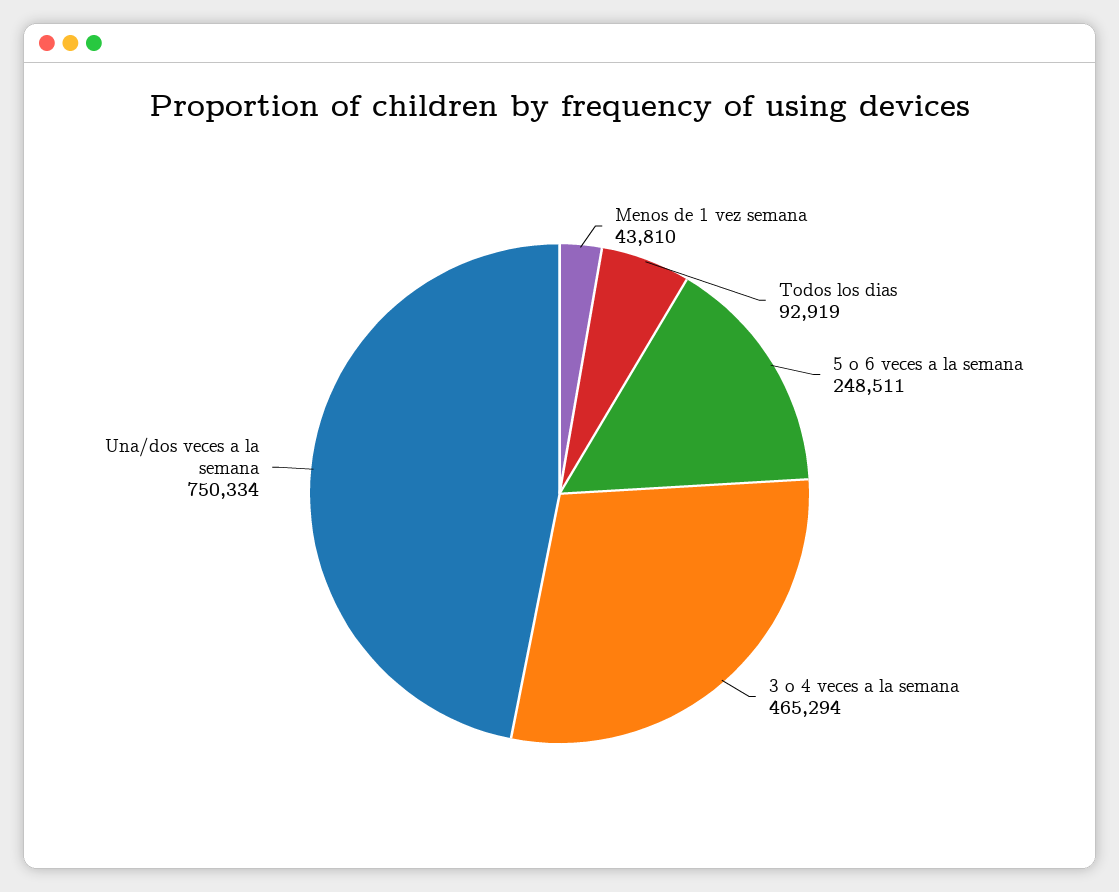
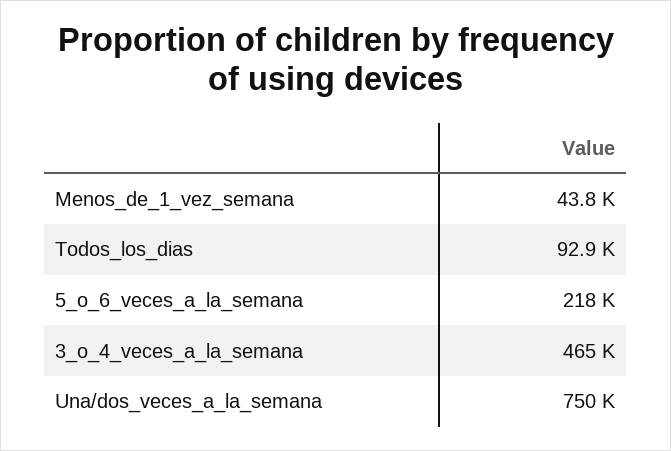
5 o 6 veces a la semana: 248511 -> 218000

